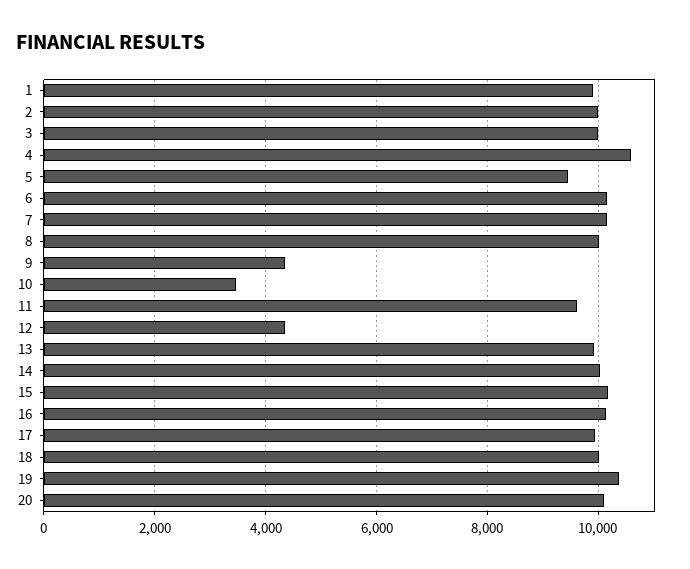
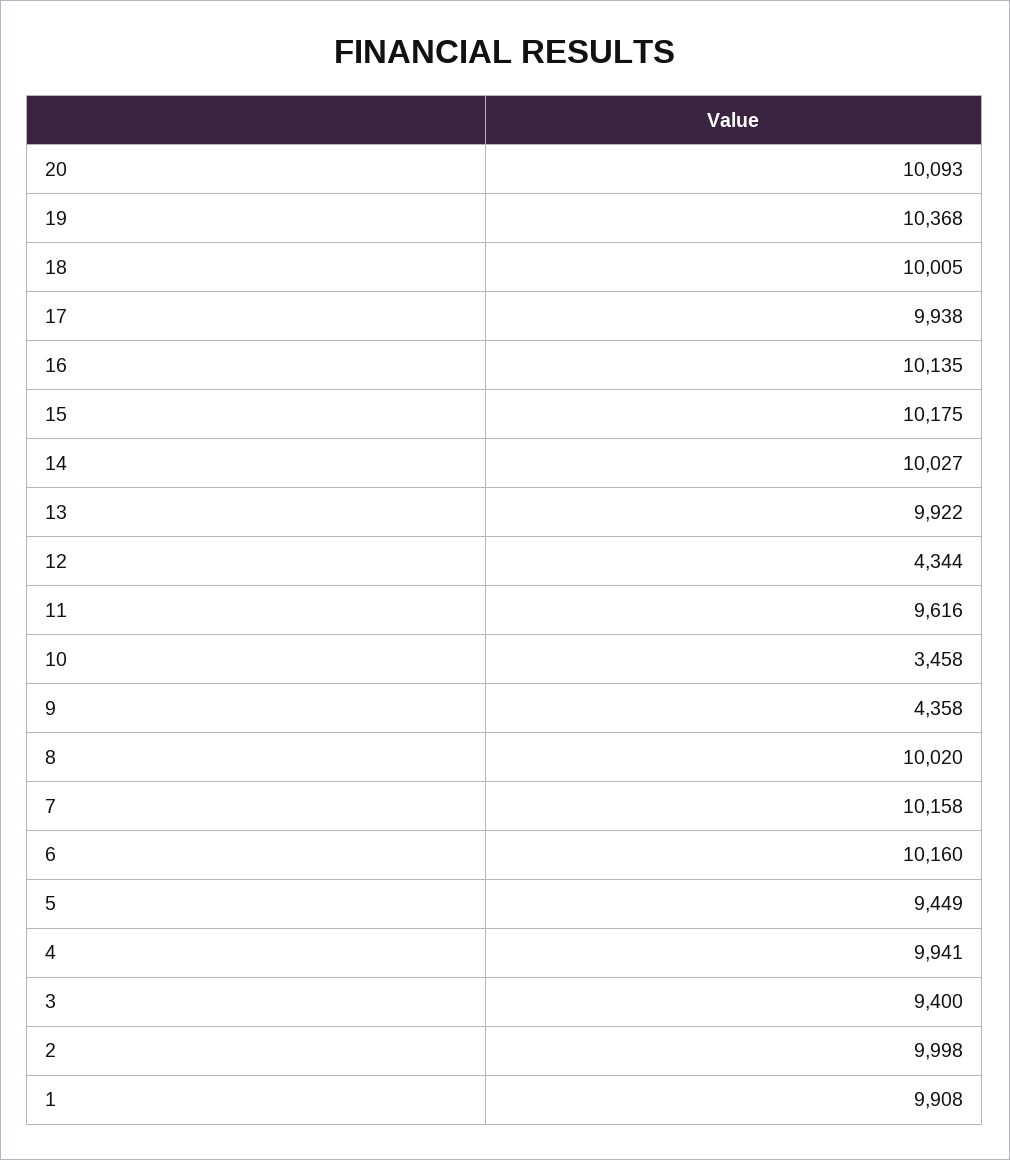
3: 10000 -> 9400
4: 10600 -> 9941

